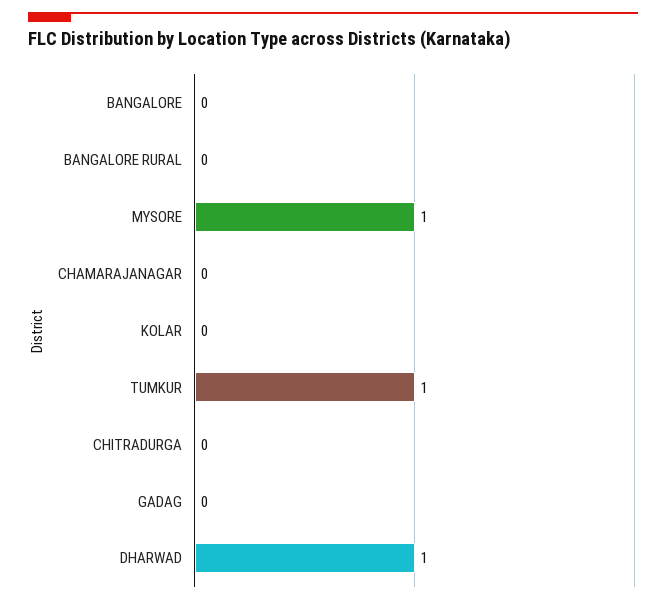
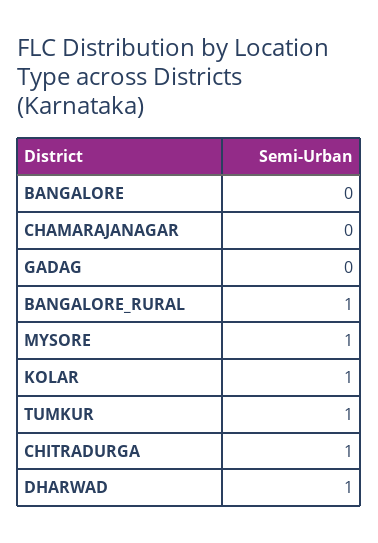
BANGALORE RURAL: 0 -> 1
KOLAR: 0 -> 1
CHITRADURGA: 0 -> 1

